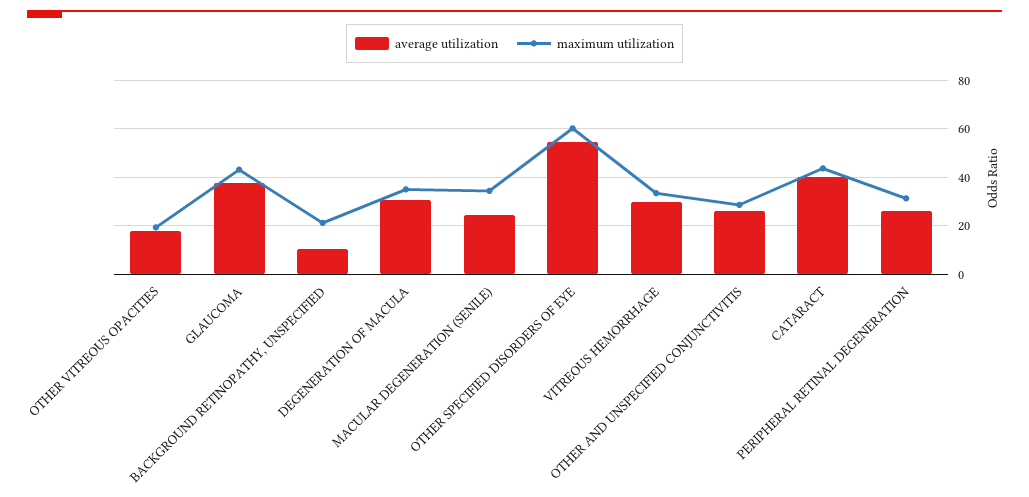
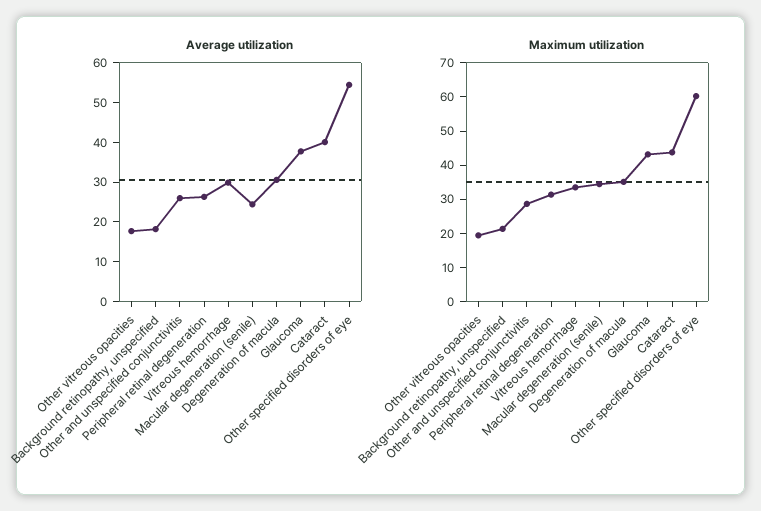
average utilization, BACKGROUND RETINOPATHY, UNSPECIFIED: 10 -> 17.5

